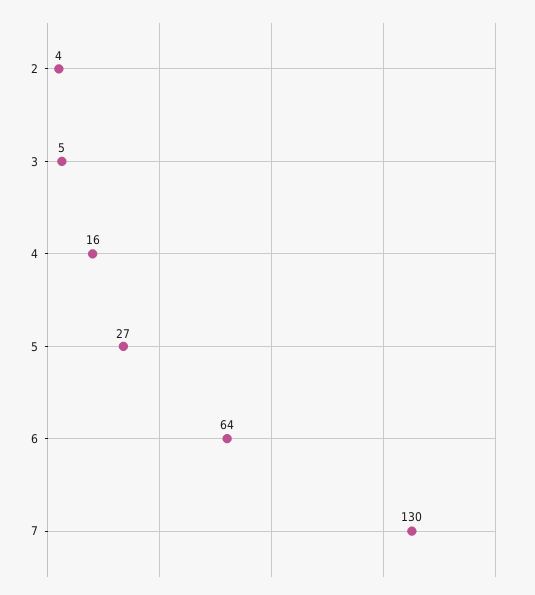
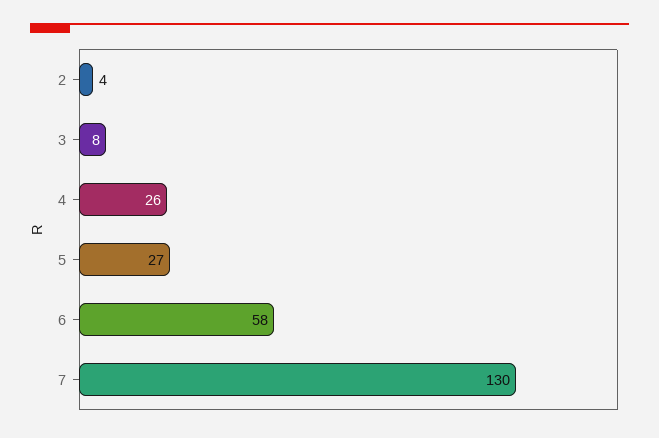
3: 5 -> 8
4: 16 -> 26
6: 64 -> 58

